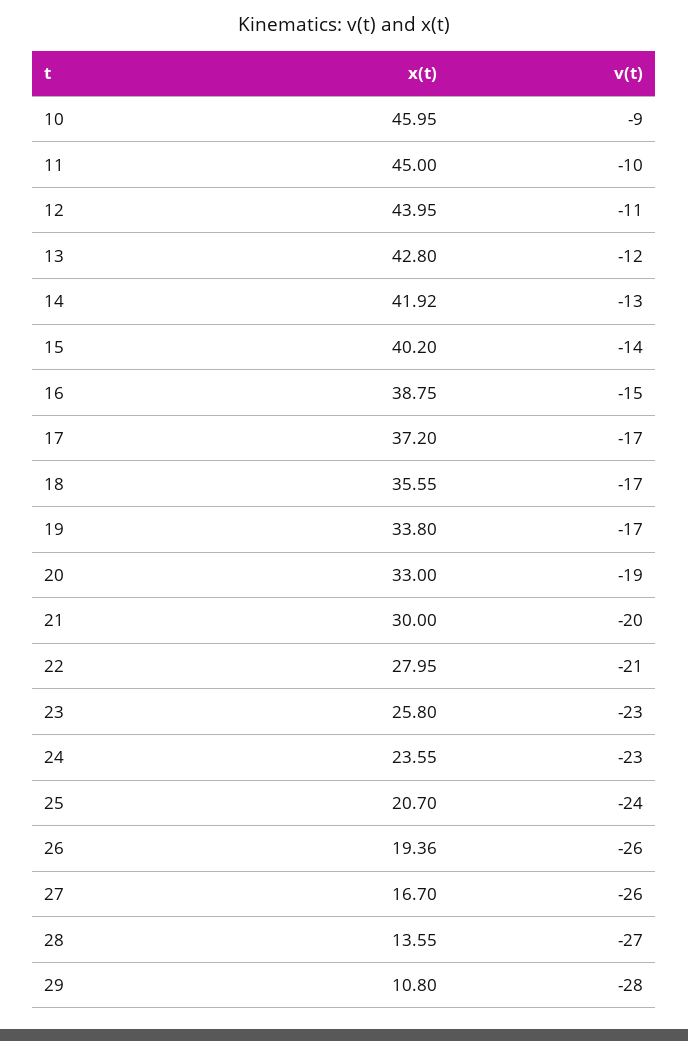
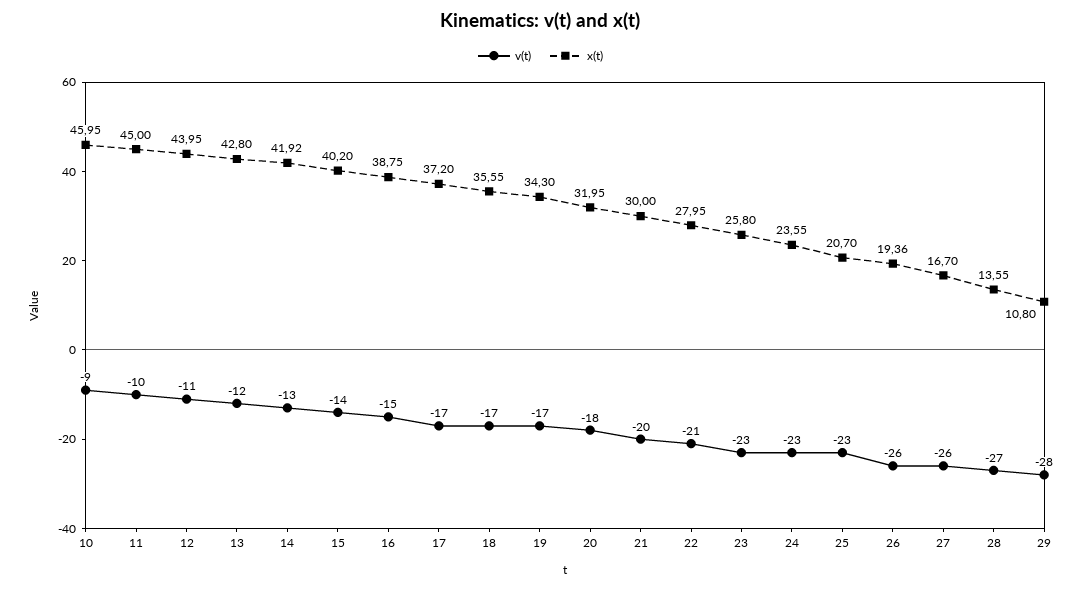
x(t), 19: 33.8 -> 34.3
x(t), 20: 33 -> 31.95
v(t), 20: -19 -> -18
v(t), 25: -24 -> -23

